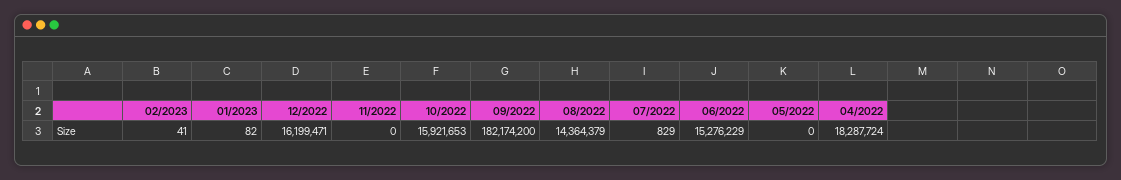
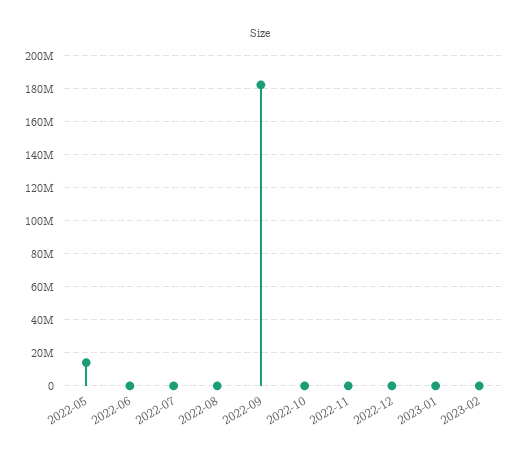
12/2022: 16199471 -> 0
10/2022: 15921653 -> 0
08/2022: 14364379 -> 0
06/2022: 15276229 -> 0
05/2022: 0 -> 15000000
04/2022: 18287724 -> none

